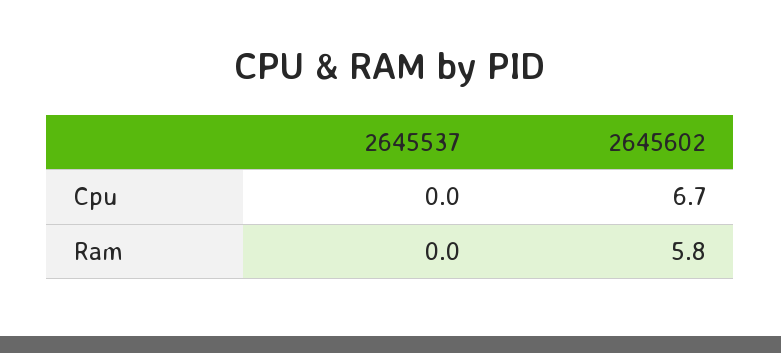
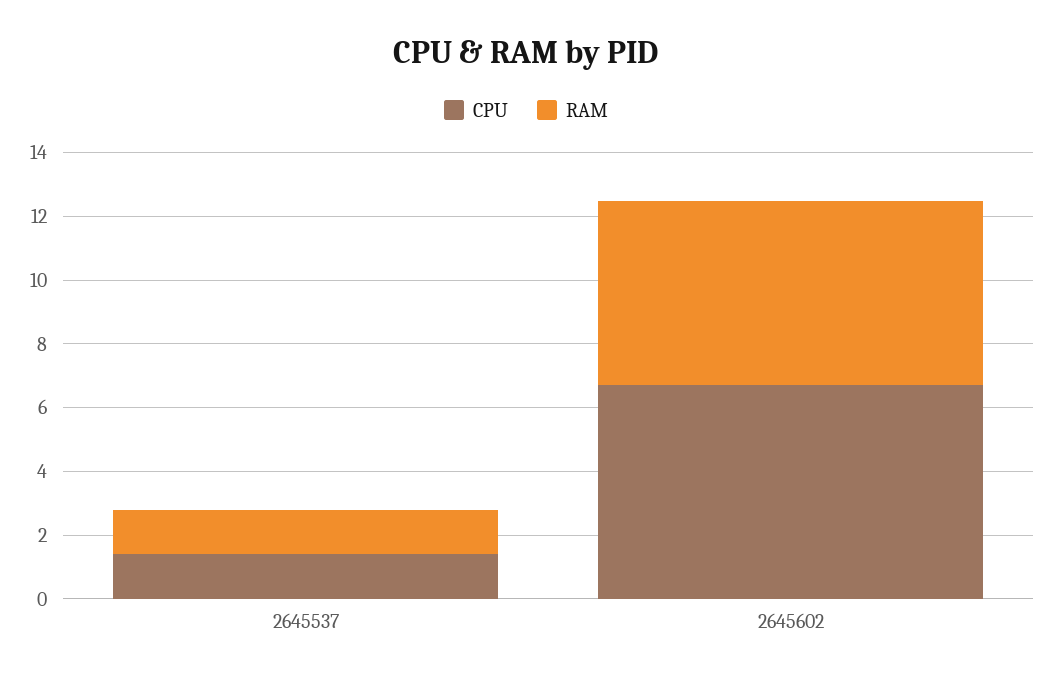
Cpu, 2645537: 0 -> 1.5
Ram, 2645537: 0 -> 1.5

